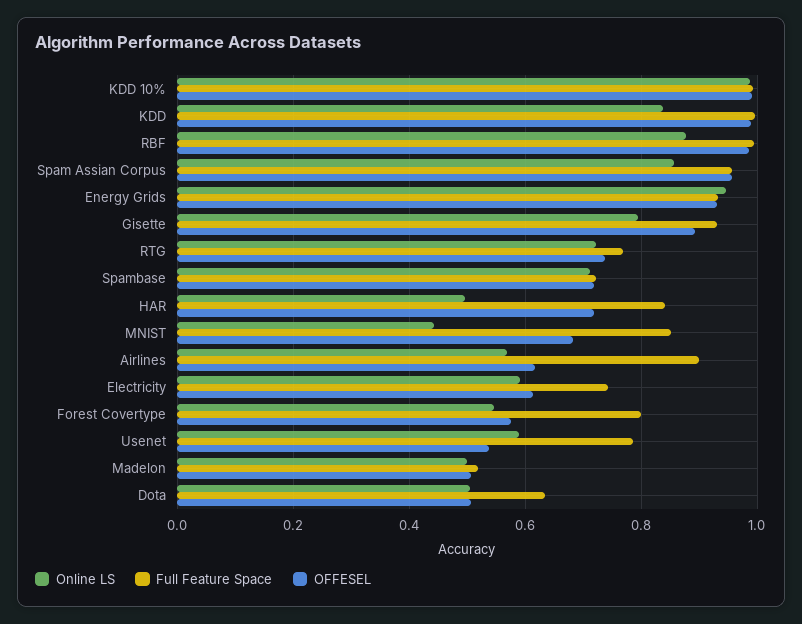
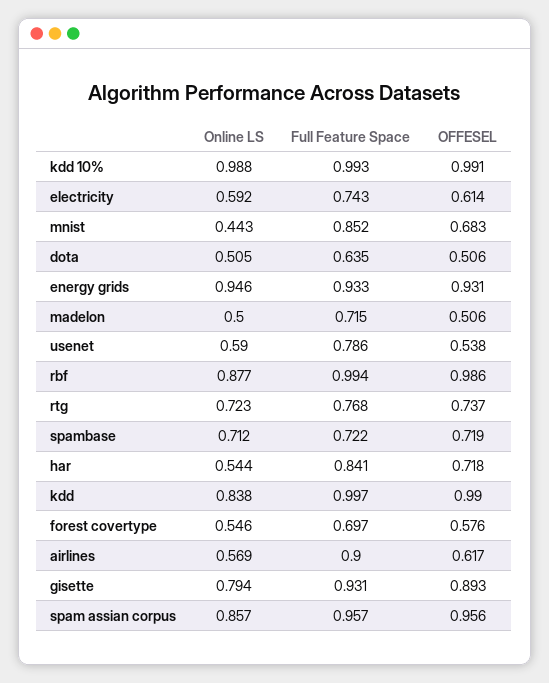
Online LS, HAR: 0.5 -> 0.544
Full Feature Space, Forest Covertype: 0.8 -> 0.697
Full Feature Space, Madelon: 0.52 -> 0.715

